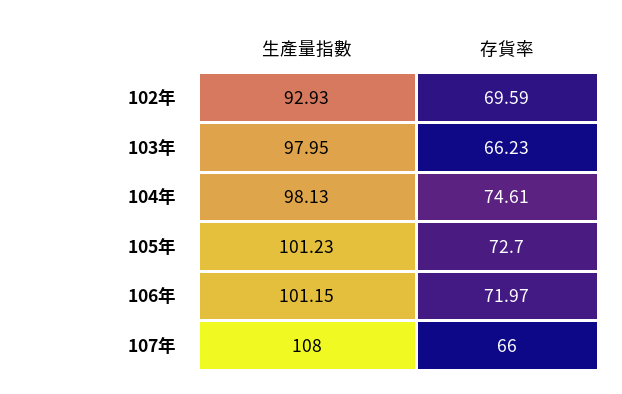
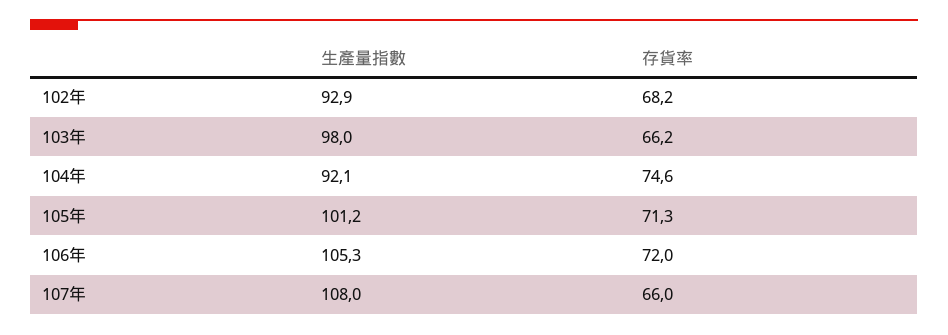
存貨率, 102年: 69.59 -> 68.2
生產量指數, 104年: 98.13 -> 92.1
存貨率, 105年: 72.7 -> 71.3
生產量指數, 106年: 101.15 -> 105.3

